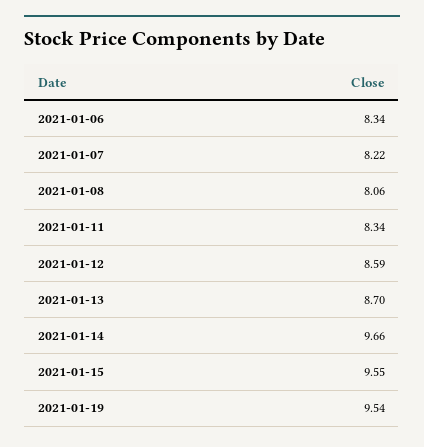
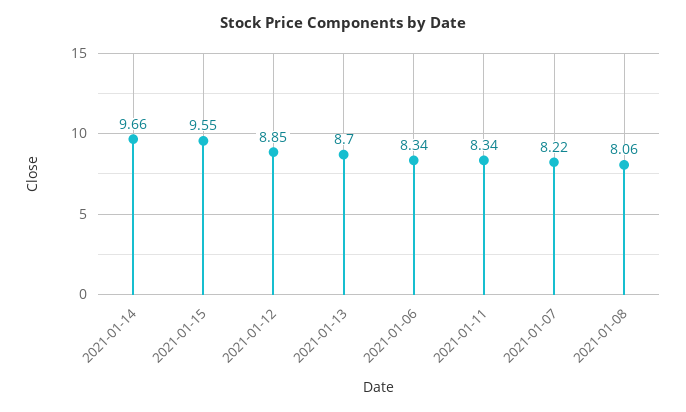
2021-01-12: 8.59 -> 8.85
2021-01-19: 9.54 -> none

